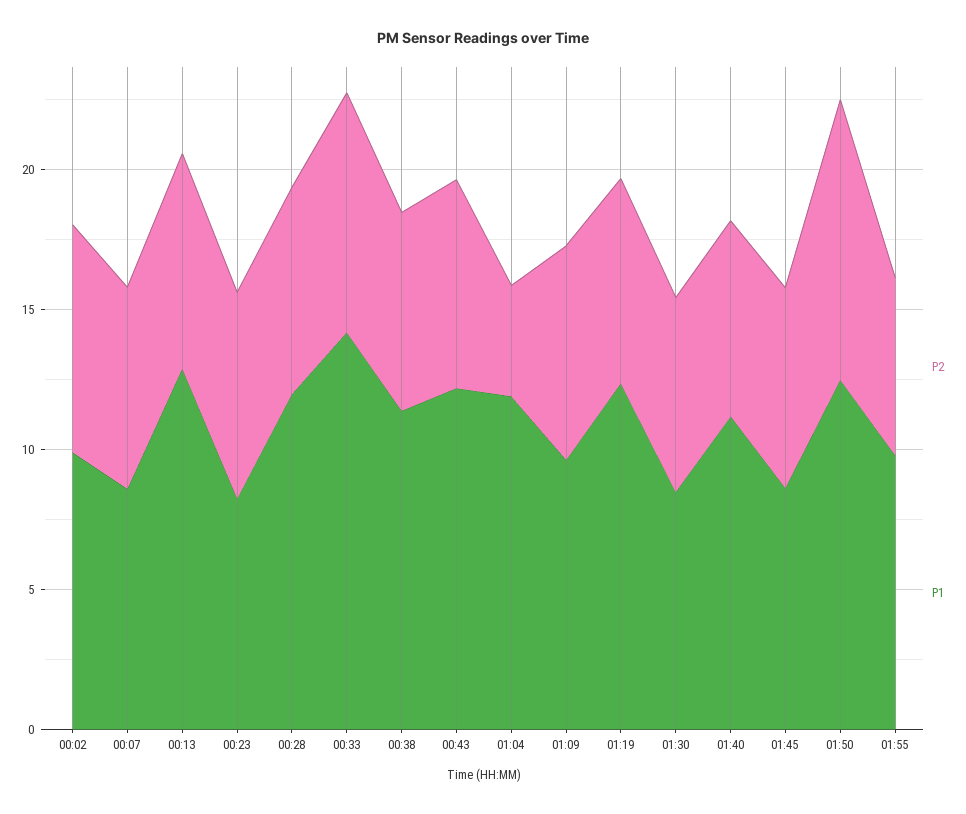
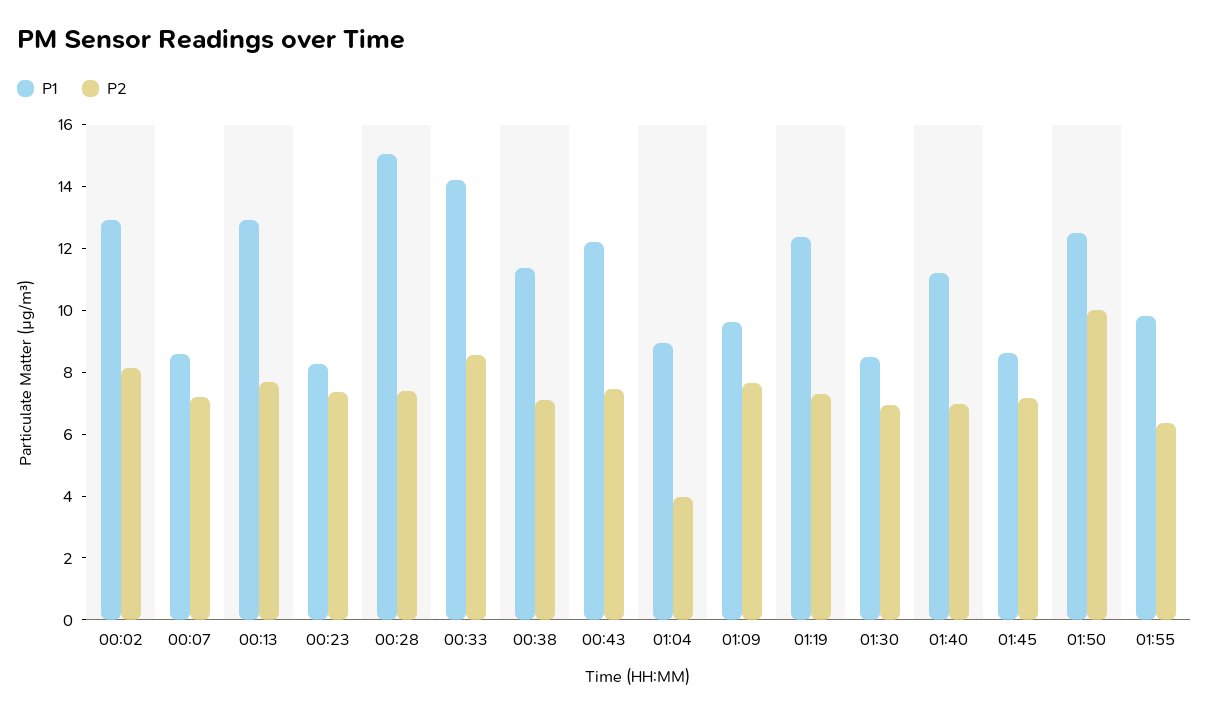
P1, 00:02: 10 -> 13
P1, 00:28: 12 -> 15
P1, 01:04: 12 -> 9

